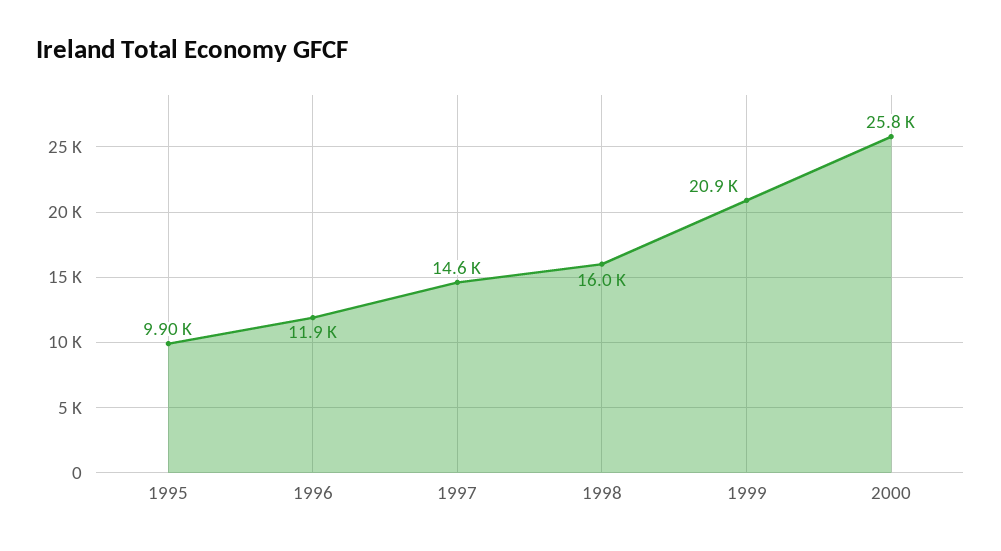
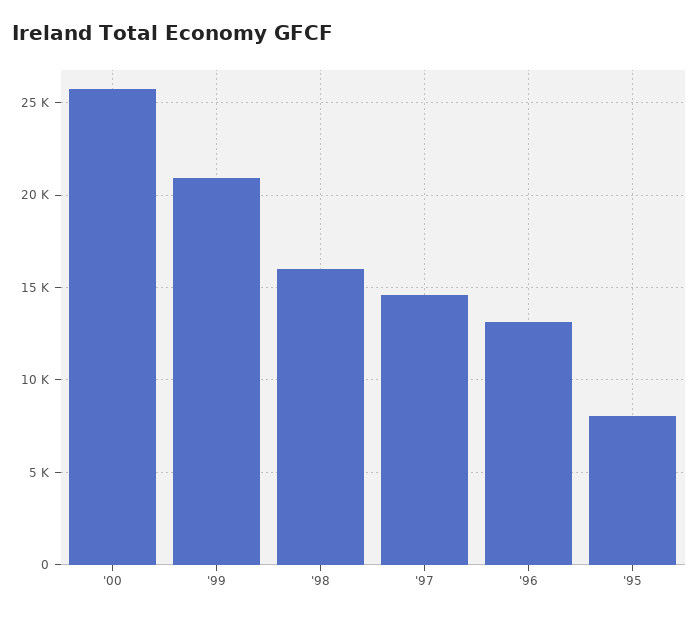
1995: 9900 -> 8000
1996: 11900 -> 13000

